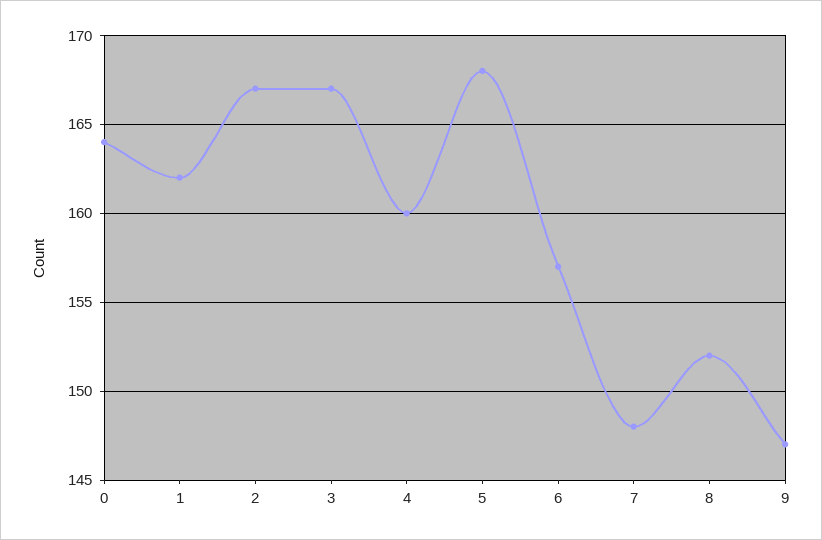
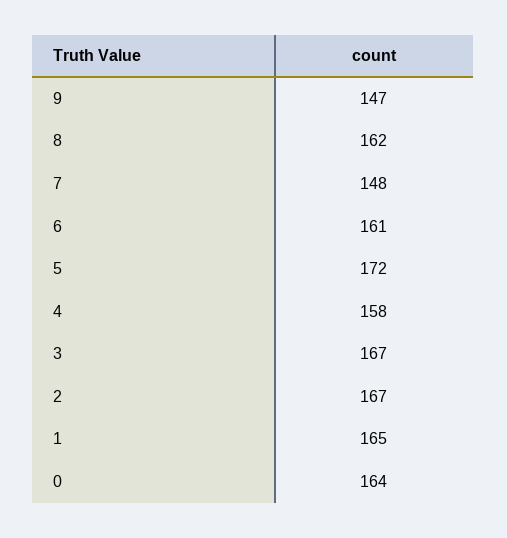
1: 162 -> 165
4: 160 -> 158
5: 168 -> 172
6: 157 -> 161
8: 152 -> 162

